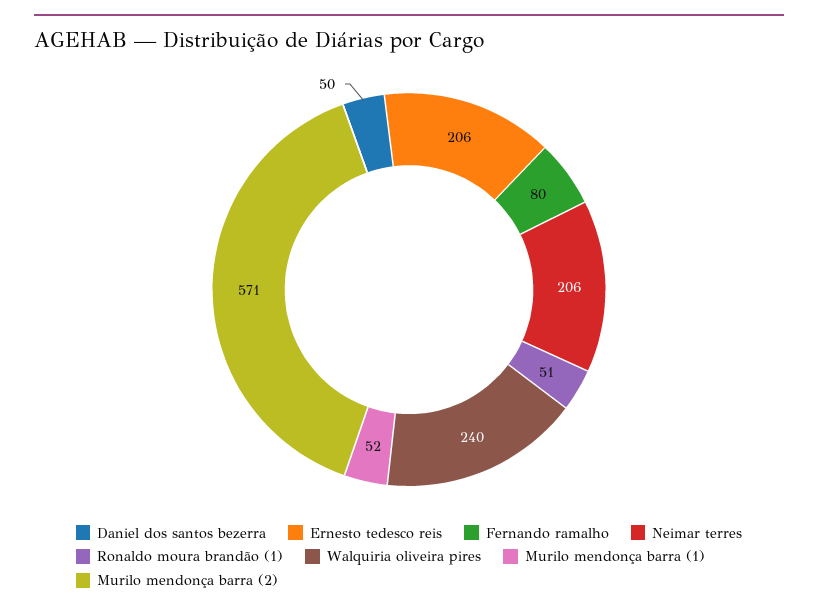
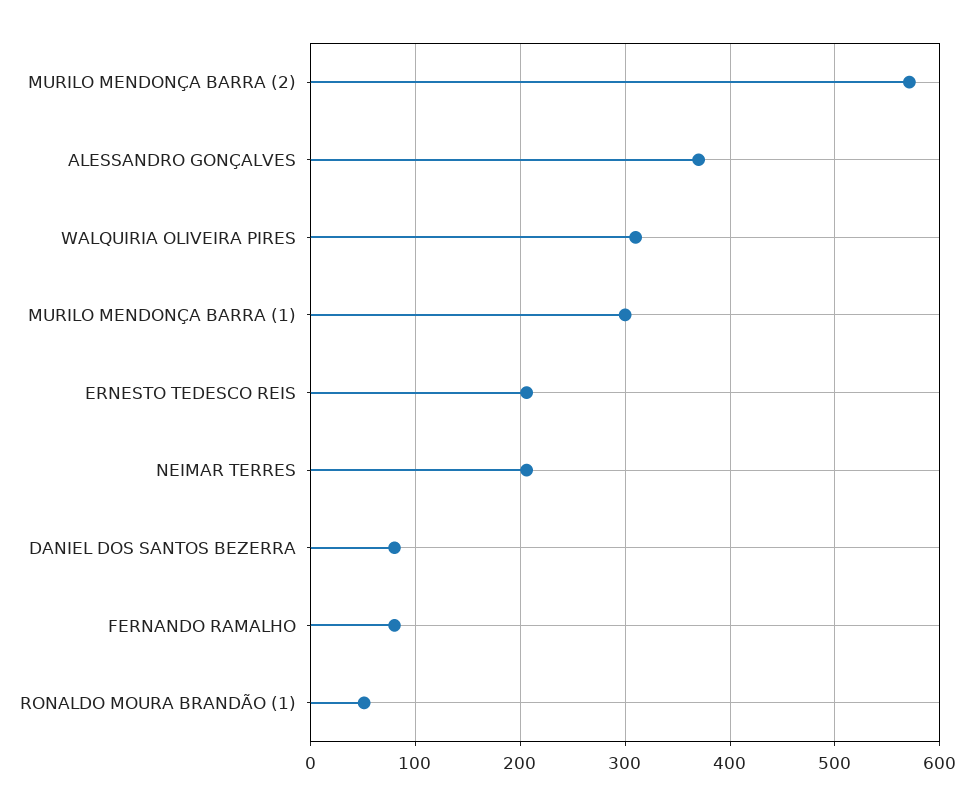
Daniel dos santos bezerra: 50 -> 80
Walquiria oliveira pires: 240 -> 310
Murilo mendonça barra (1): 52 -> 300
ALESSANDRO GONÇALVES: none -> 370

